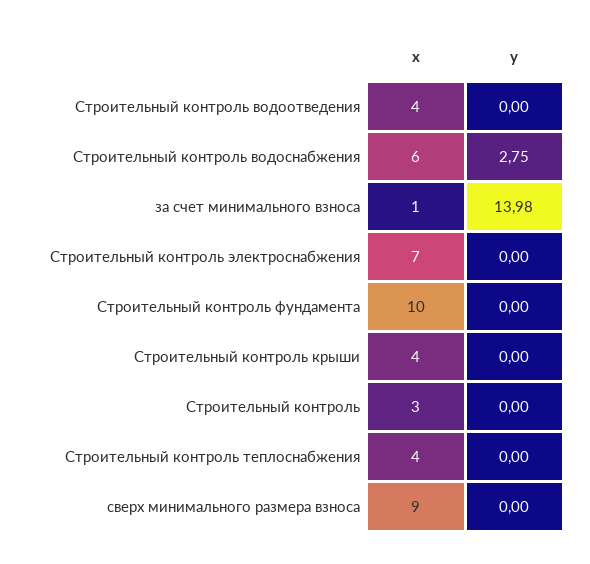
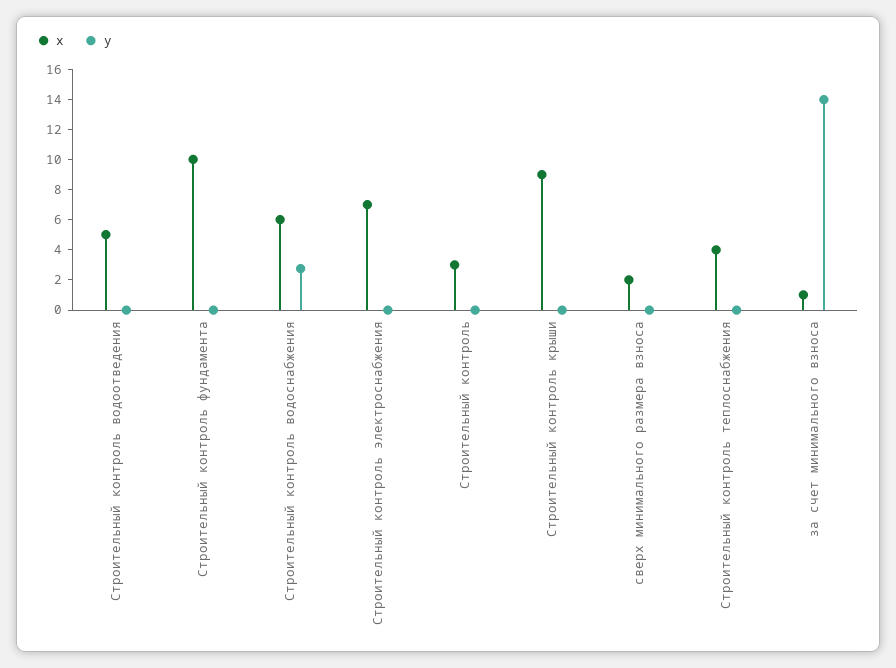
x, Строительный контроль водоотведения: 4 -> 5
x, Строительный контроль крыши: 4 -> 9
x, сверх минимального размера взноса: 9 -> 2

